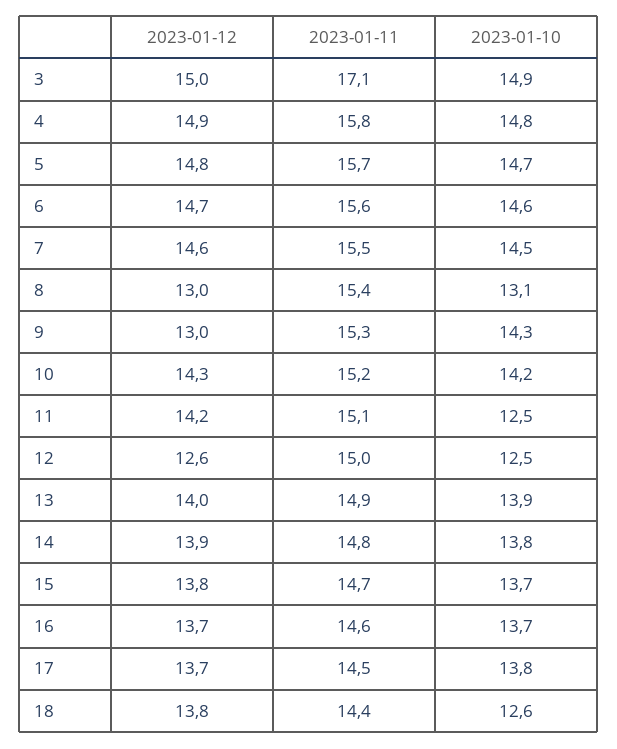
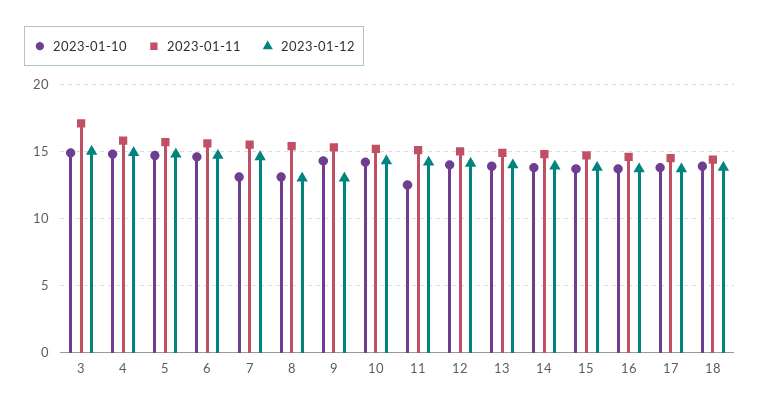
2023-01-10, 7: 14.5 -> 13
2023-01-12, 12: 12.6 -> 14
2023-01-10, 12: 12.5 -> 14
2023-01-10, 18: 12.6 -> 14

